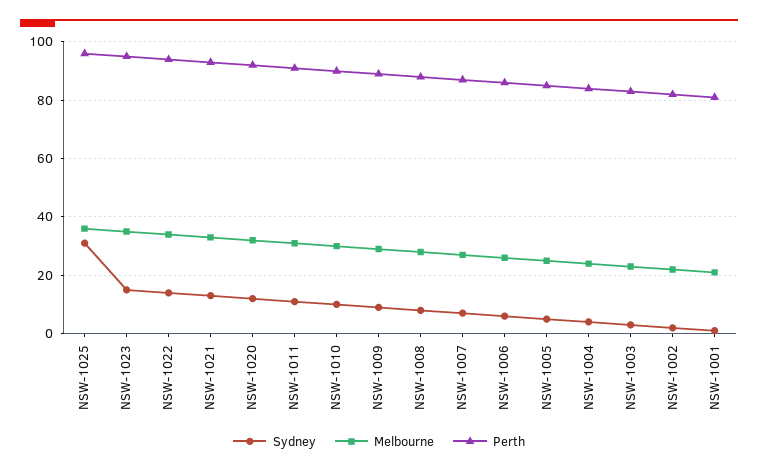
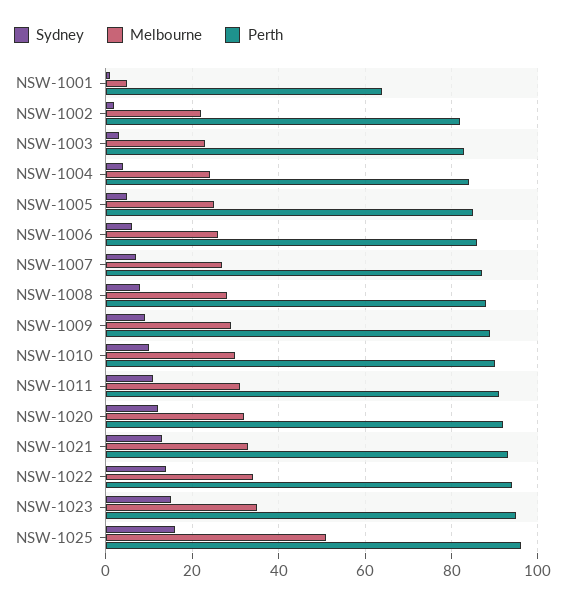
Sydney, NSW-1025: 30 -> 15
Melbourne, NSW-1025: 35 -> 50
Melbourne, NSW-1001: 20 -> 5
Perth, NSW-1001: 80 -> 65

